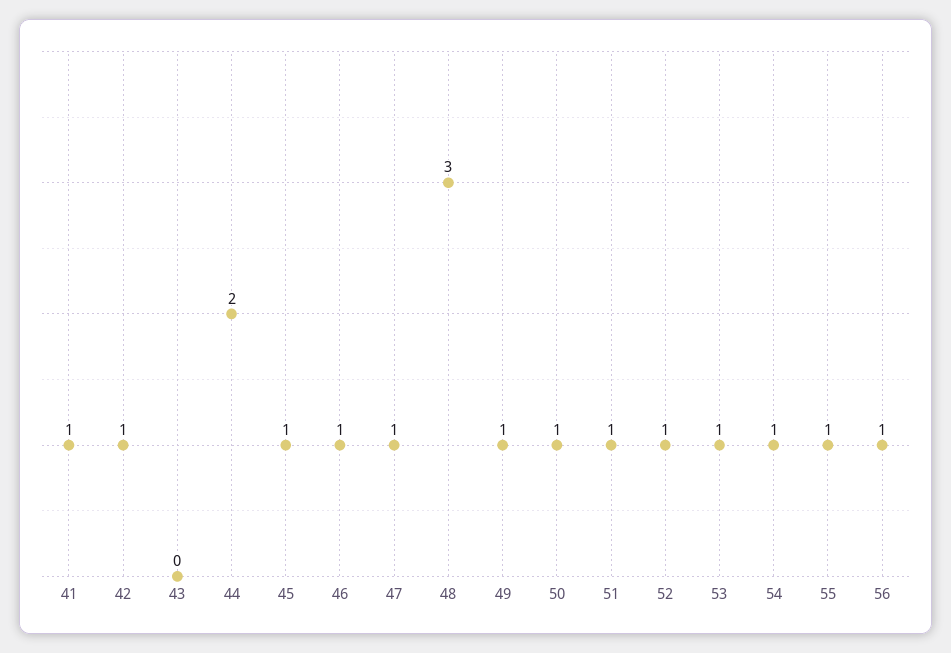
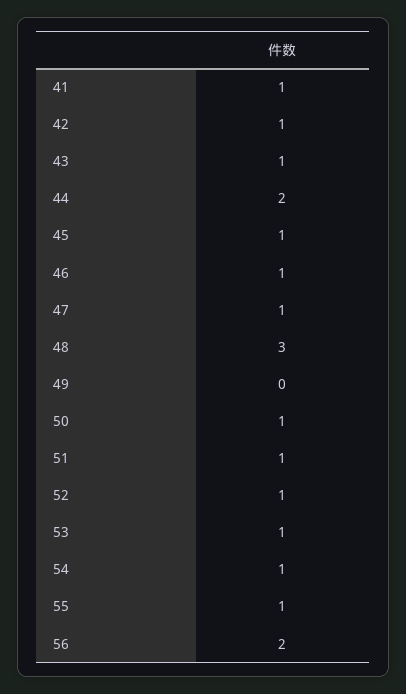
43: 0 -> 1
49: 1 -> 0
56: 1 -> 2

